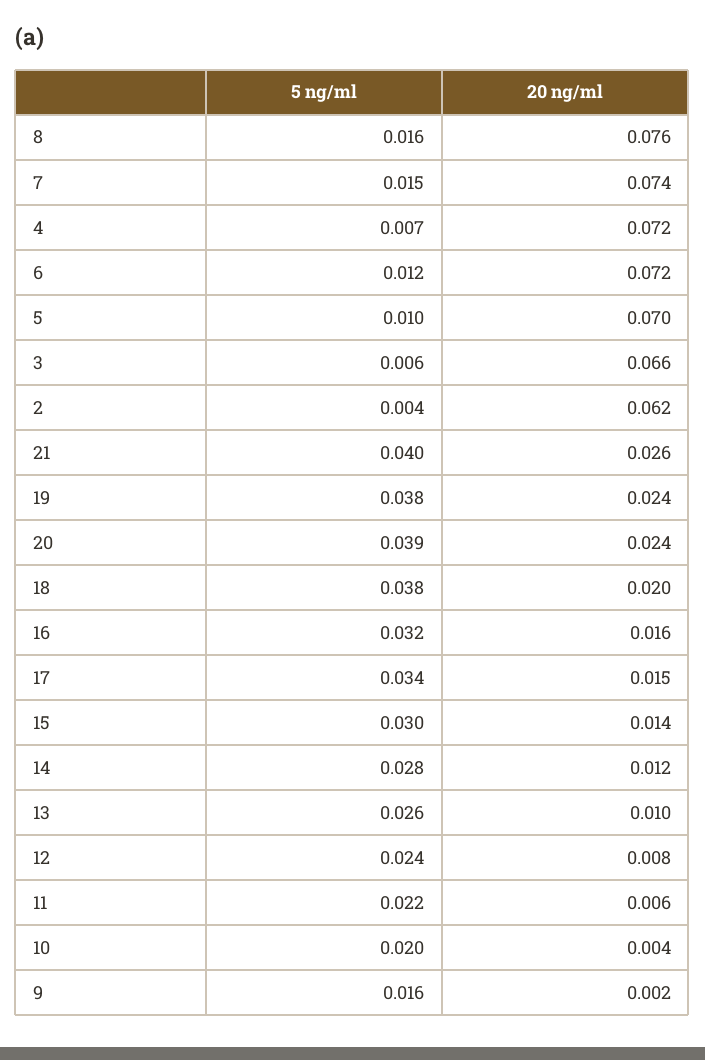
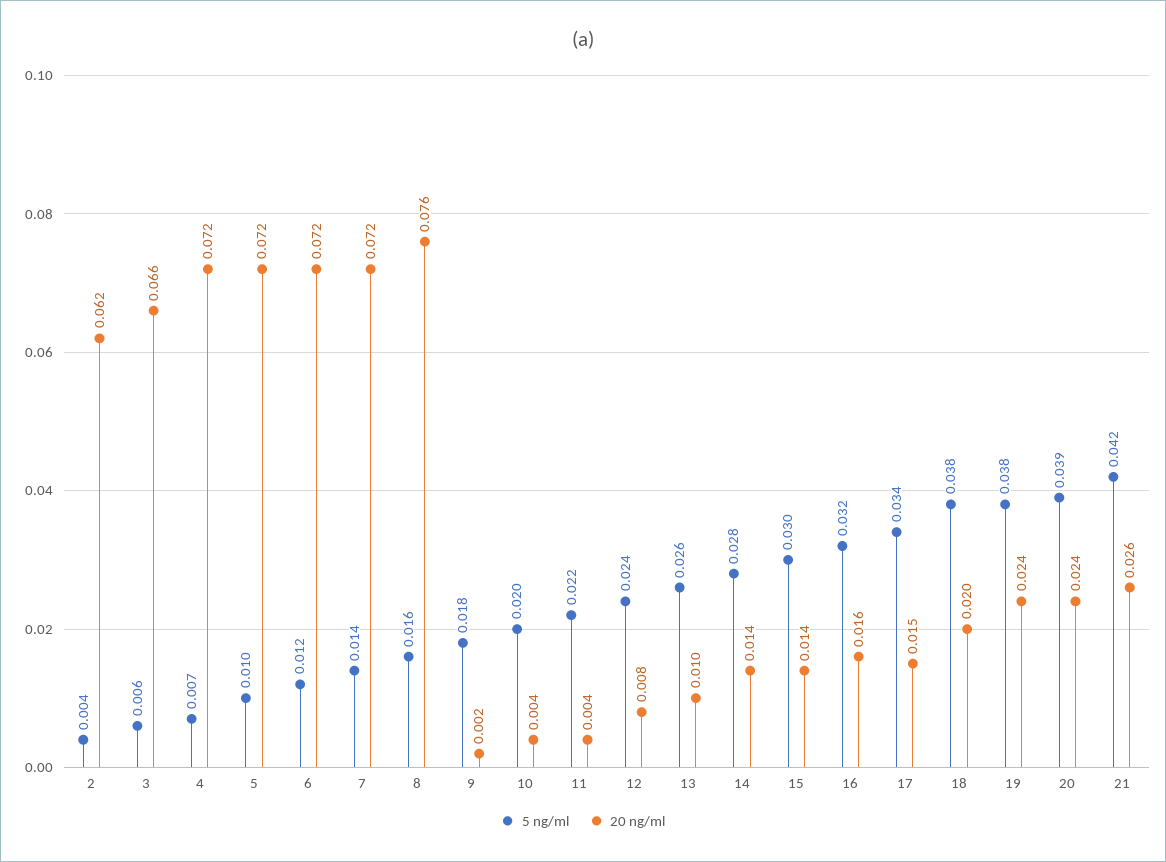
5 ng/ml, 7: 0.015 -> 0.014
20 ng/ml, 7: 0.074 -> 0.072
20 ng/ml, 5: 0.07 -> 0.072
5 ng/ml, 21: 0.04 -> 0.042
20 ng/ml, 14: 0.012 -> 0.014
20 ng/ml, 11: 0.006 -> 0.004
5 ng/ml, 9: 0.016 -> 0.018

